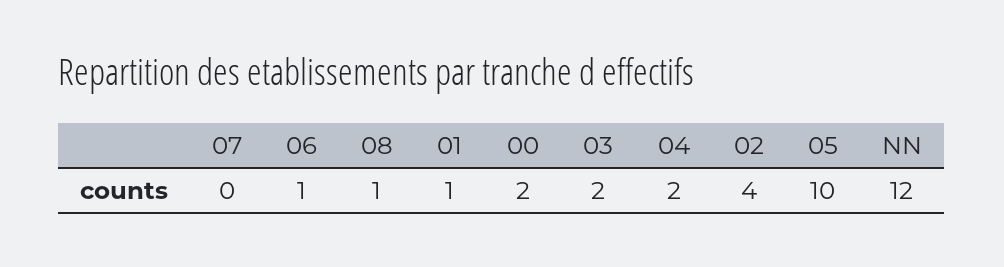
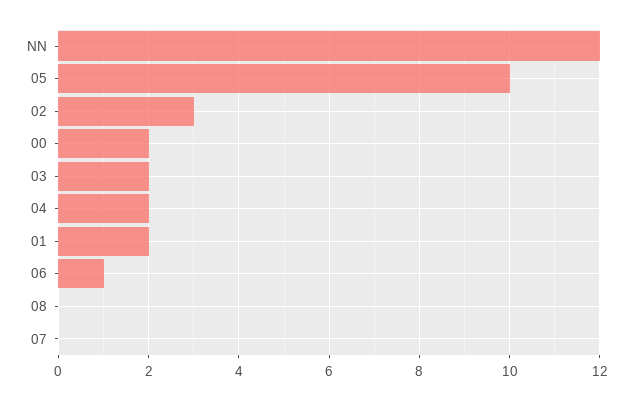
08: 1 -> 0
01: 1 -> 2
02: 4 -> 3

